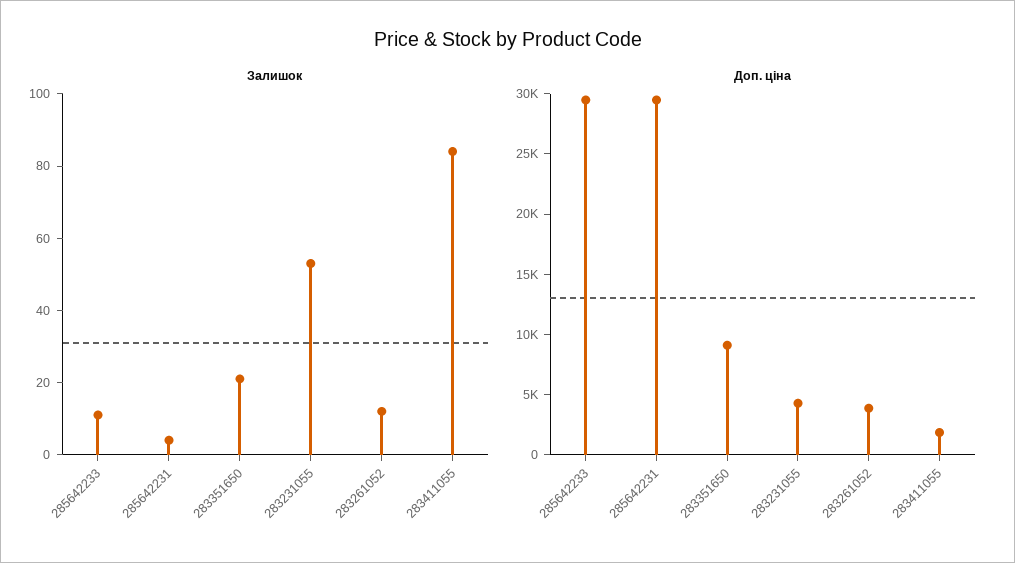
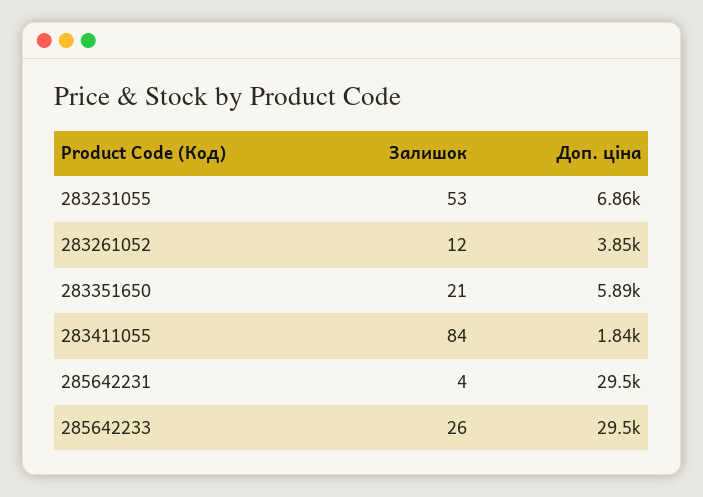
Залишок, 285642233: 10 -> 26
Доп. ціна, 283351650: 9000 -> 5890
Доп. ціна, 283231055: 4000 -> 6860

